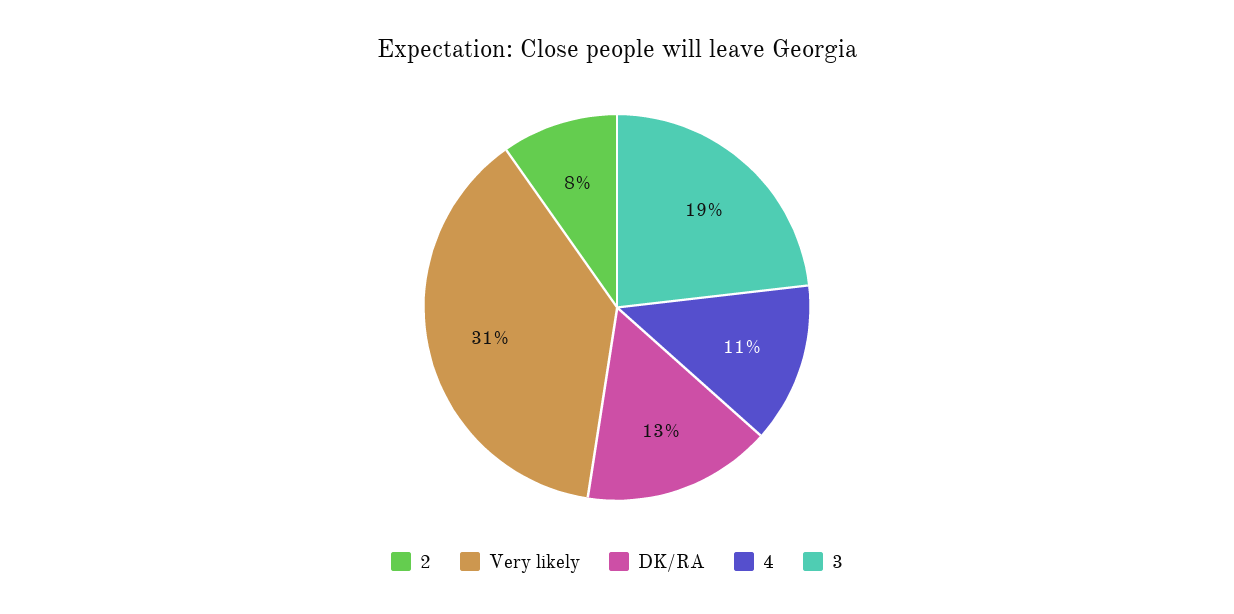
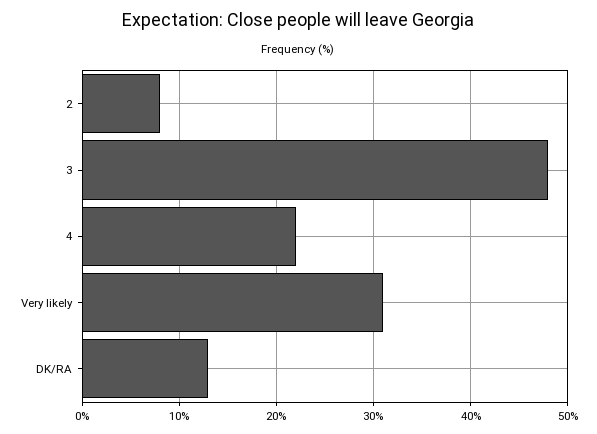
4: 11 -> 22
3: 19 -> 48

